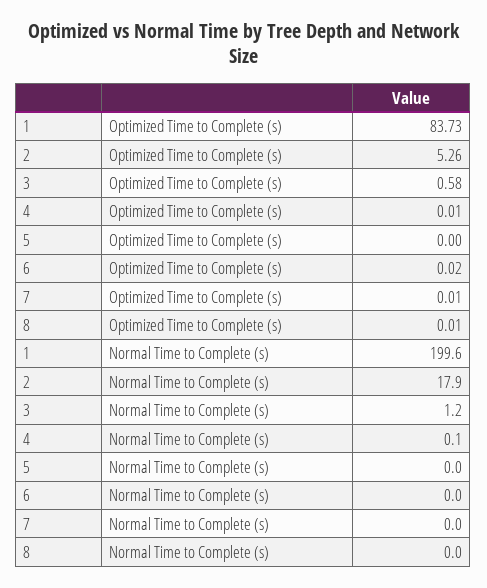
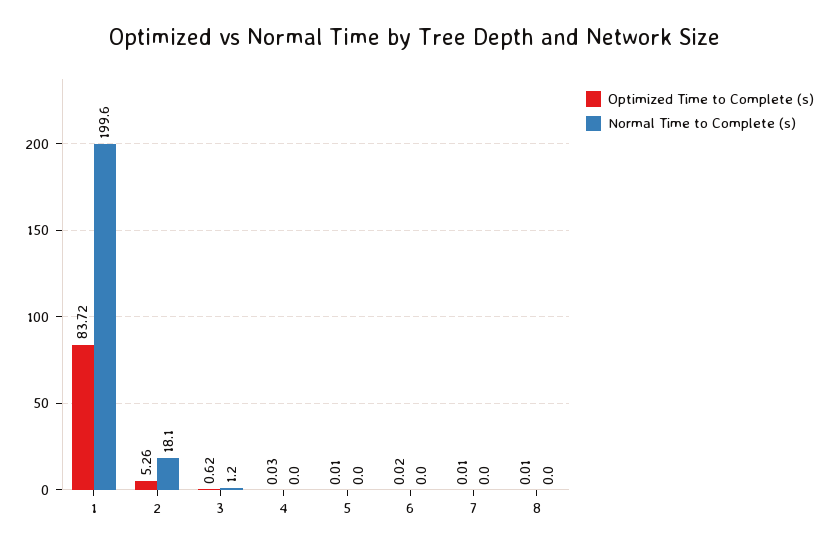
Optimized Time to Complete (s), 1: 83.73 -> 83.72
Optimized Time to Complete (s), 3: 0.58 -> 0.62
Optimized Time to Complete (s), 4: 0.01 -> 0.03
Optimized Time to Complete (s), 5: 0 -> 0.01
Normal Time to Complete (s), 2: 17.9 -> 18.1
Normal Time to Complete (s), 4: 0.1 -> 0

